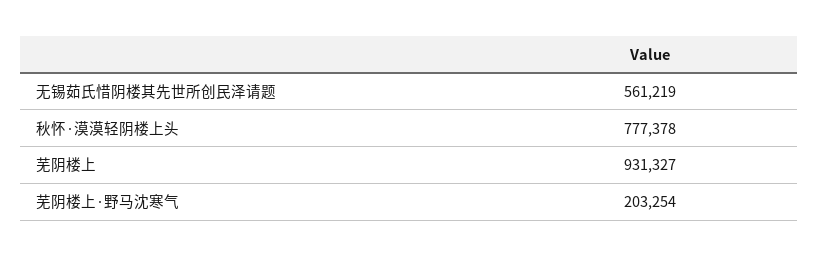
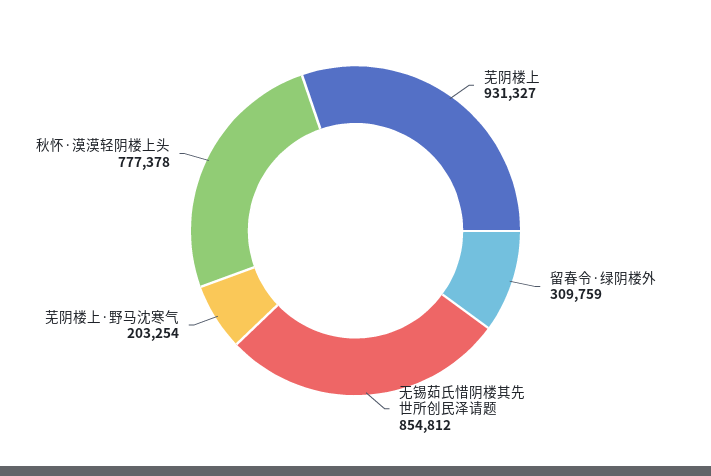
无锡茹氏惜阴楼其先世所创民泽请题: 561219 -> 854812
留春令·绿阴楼外: none -> 309759

